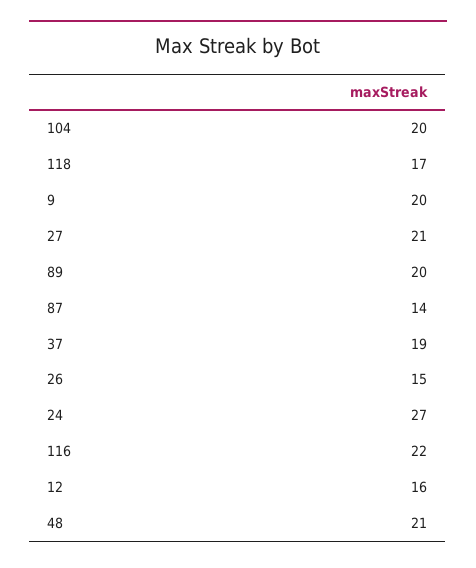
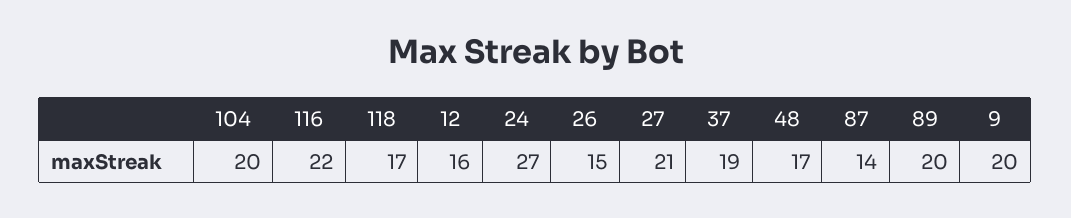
48: 21 -> 17

